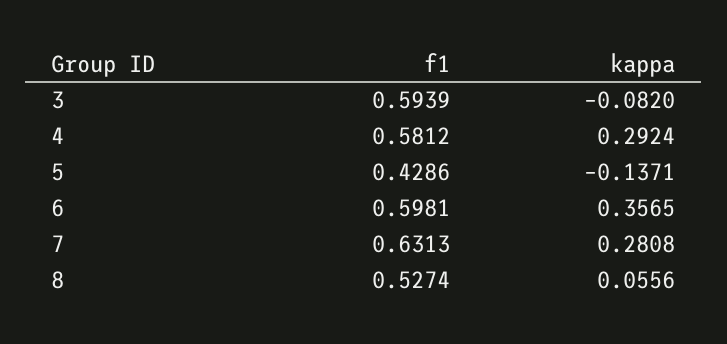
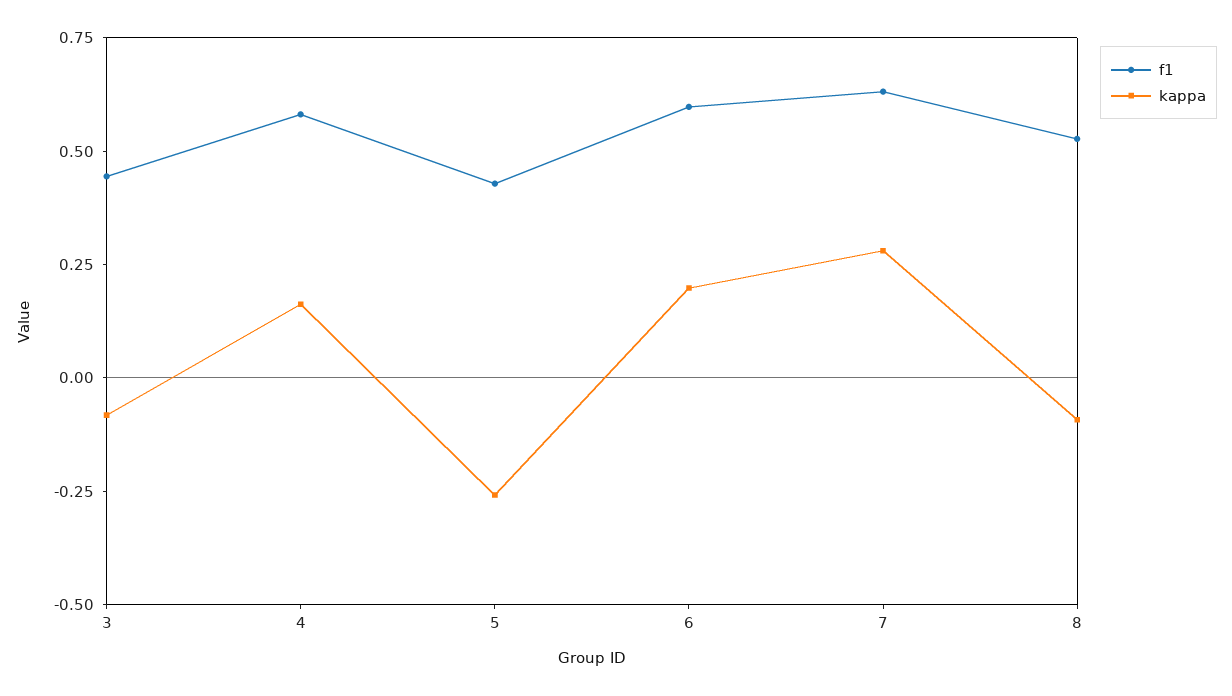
f1, 3: 0.5939 -> 0.45
kappa, 4: 0.2924 -> 0.15
kappa, 5: -0.1371 -> -0.25
kappa, 6: 0.3565 -> 0.2
kappa, 8: 0.0556 -> -0.1

